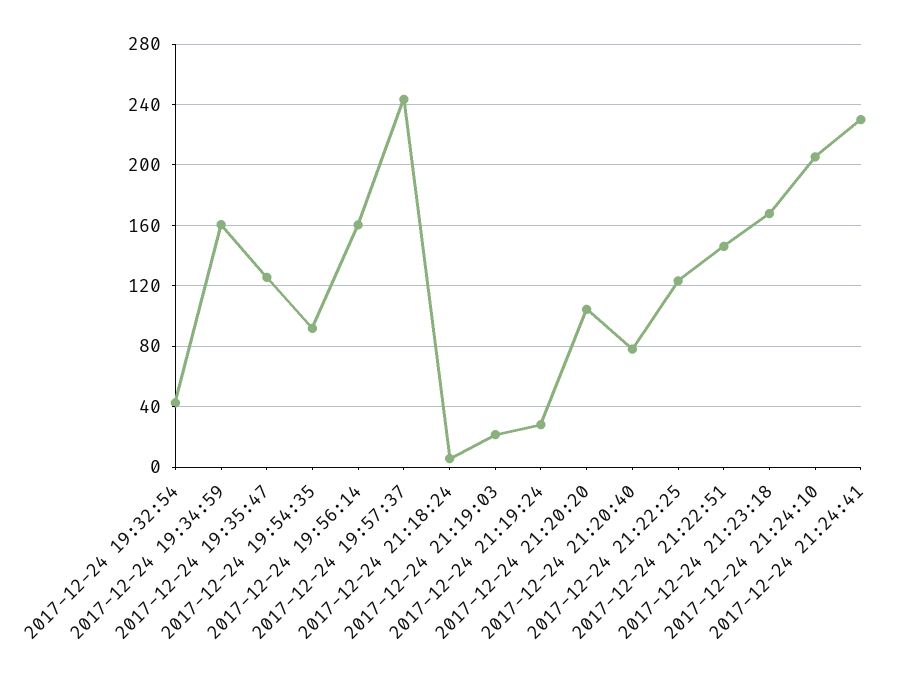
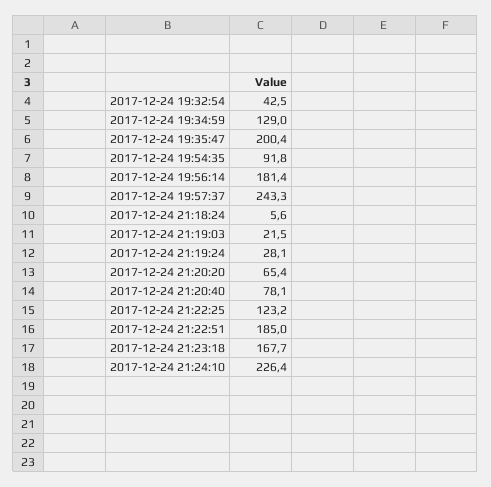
2017-12-24 19:34:59: 160 -> 129
2017-12-24 19:35:47: 125 -> 200.4
2017-12-24 19:56:14: 160 -> 181.4
2017-12-24 21:20:20: 105 -> 65.4
2017-12-24 21:22:51: 145 -> 185
2017-12-24 21:24:10: 205 -> 226.4
2017-12-24 21:24:41: 230 -> none

